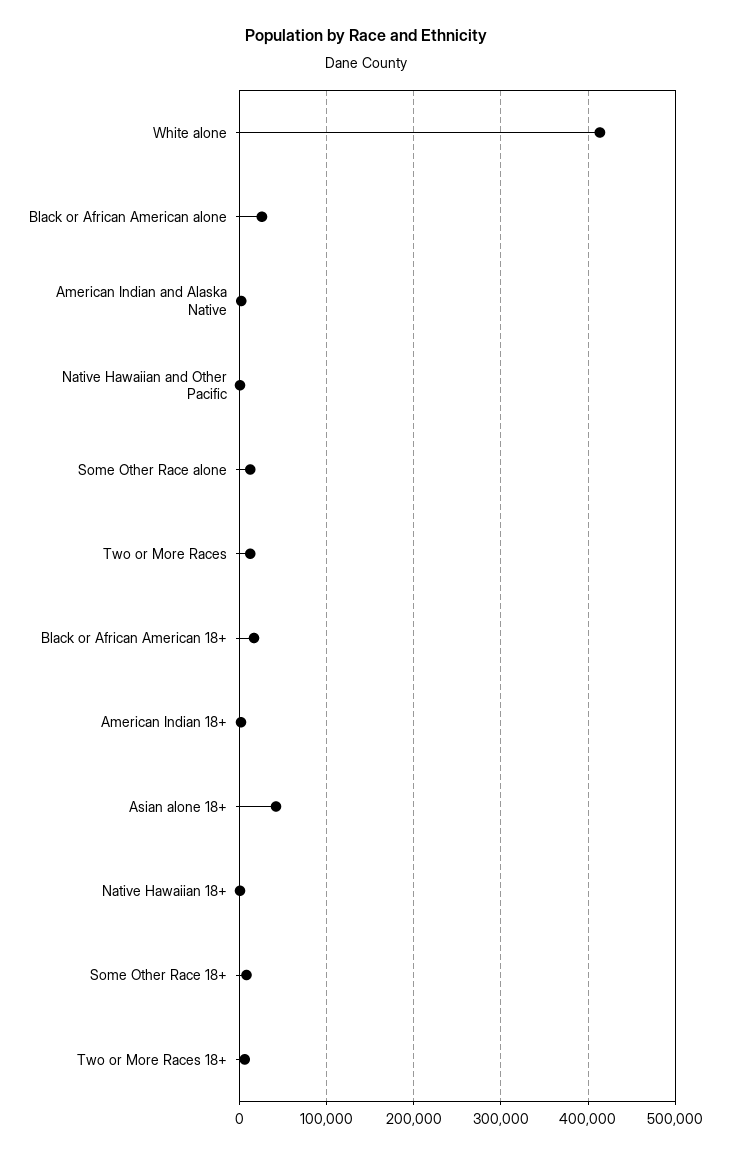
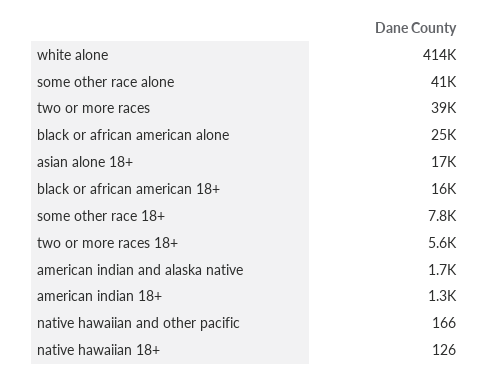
Some Other Race alone: 10000 -> 41000
Two or More Races: 10000 -> 39000
Asian alone 18+: 40000 -> 17000

